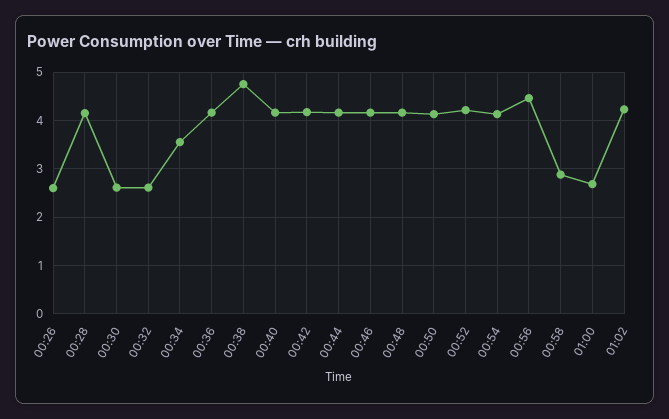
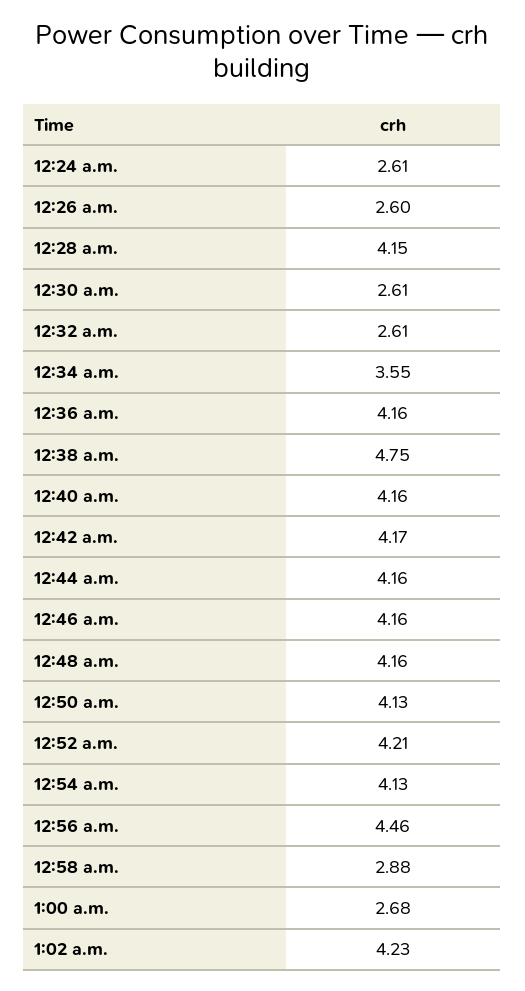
12:24 a.m.: none -> 2.61

